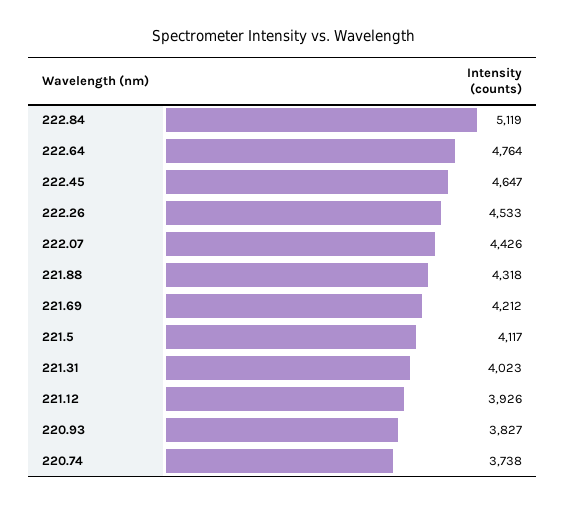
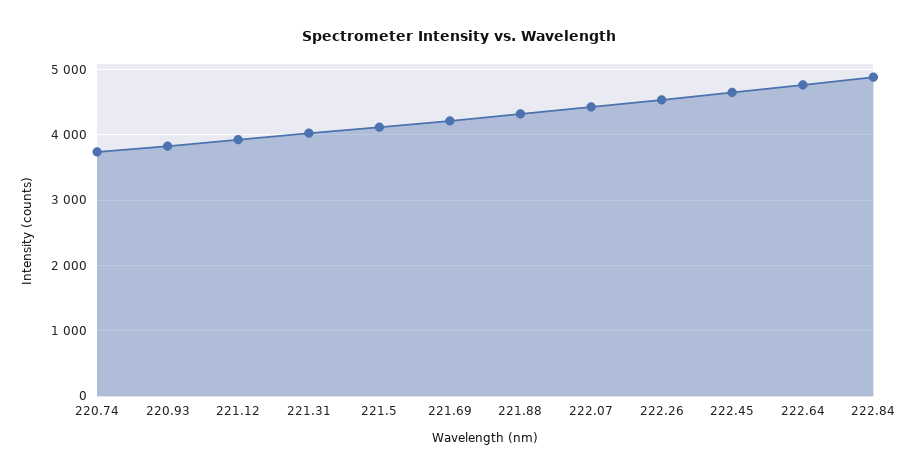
222.84: 5119 -> 4900

